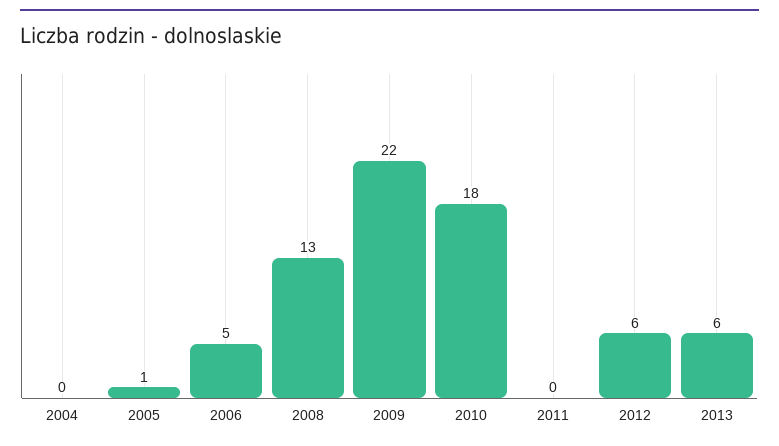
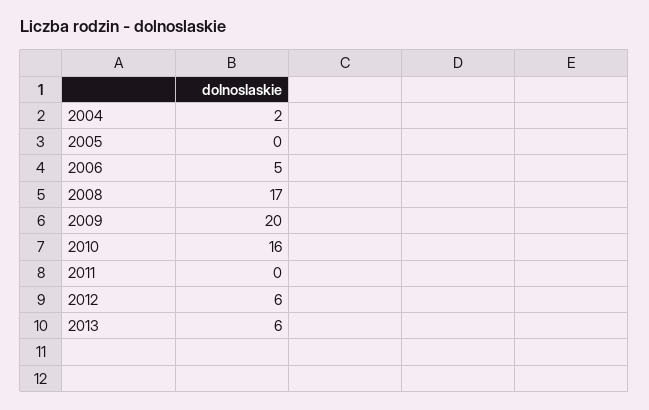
2004: 0 -> 2
2005: 1 -> 0
2008: 13 -> 17
2009: 22 -> 20
2010: 18 -> 16

